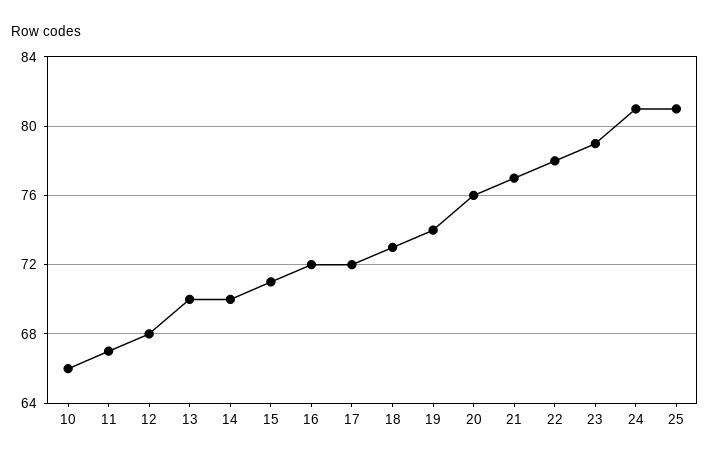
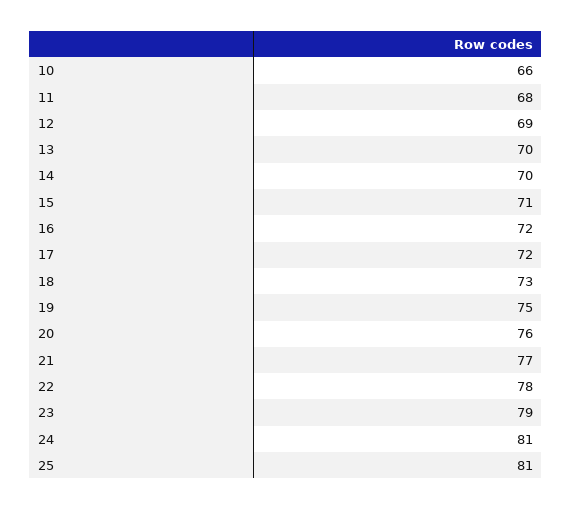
11: 67 -> 68
12: 68 -> 69
19: 74 -> 75

